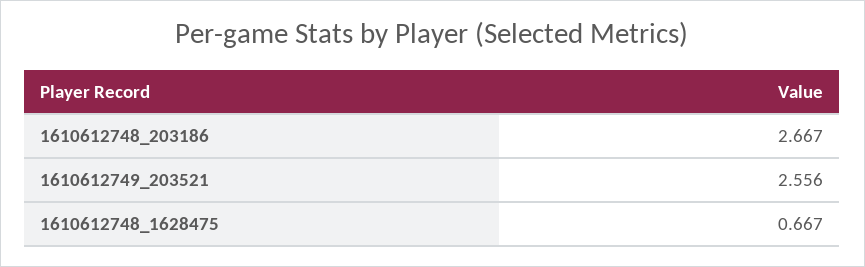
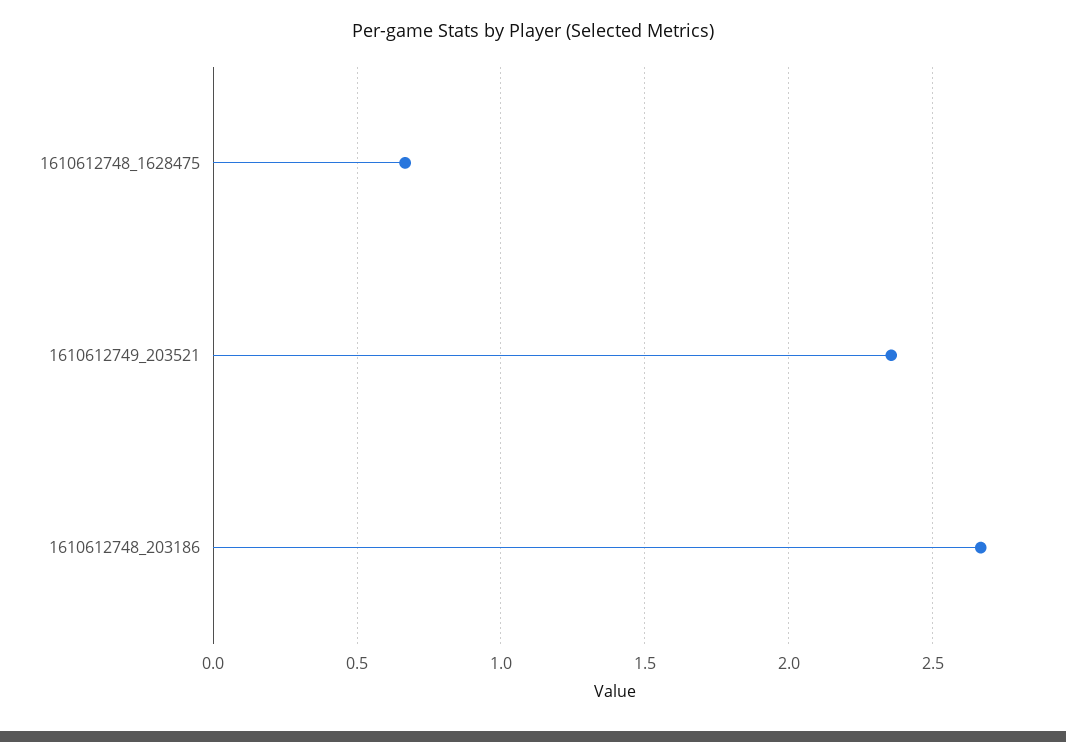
1610612749_203521: 2.556 -> 2.35

